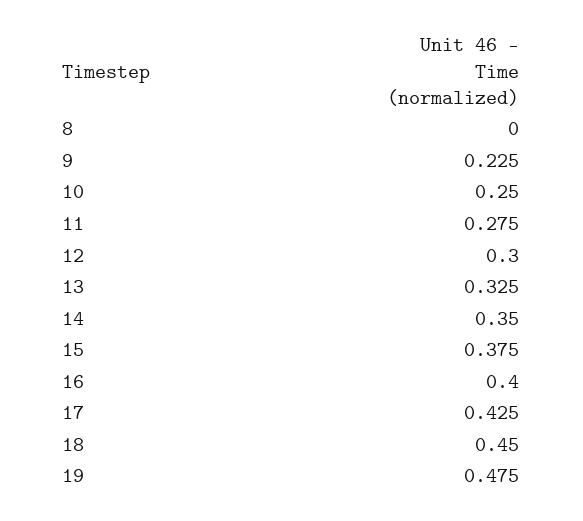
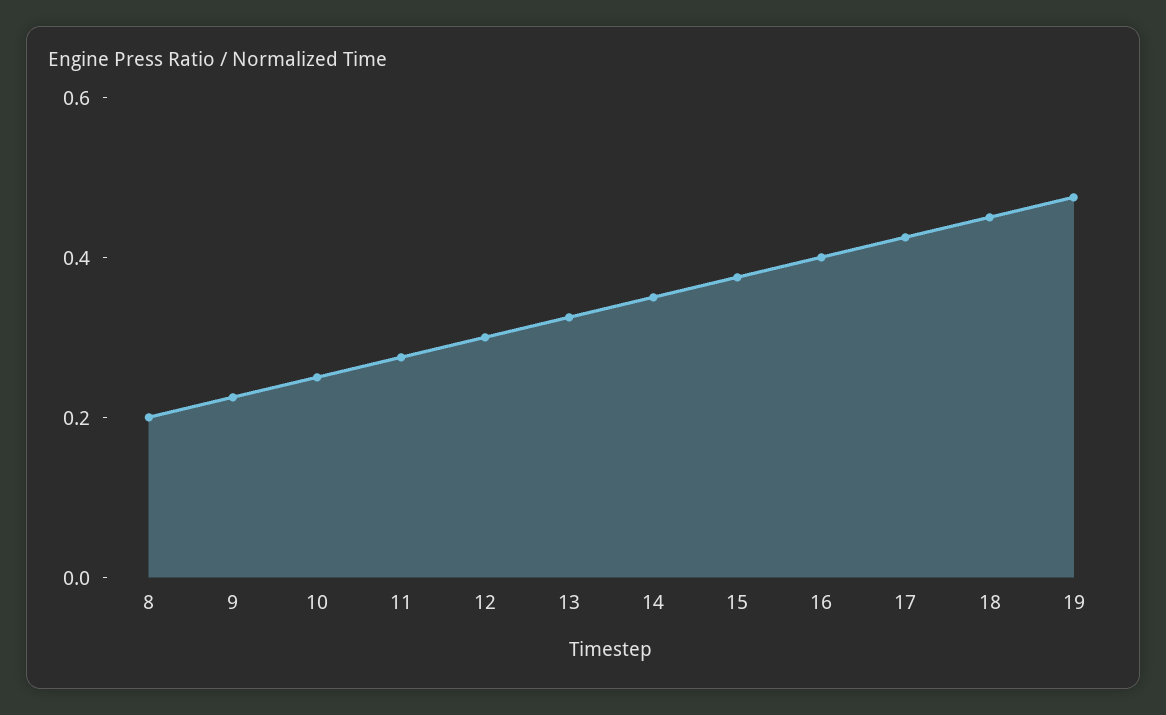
8: 0 -> 0.2

